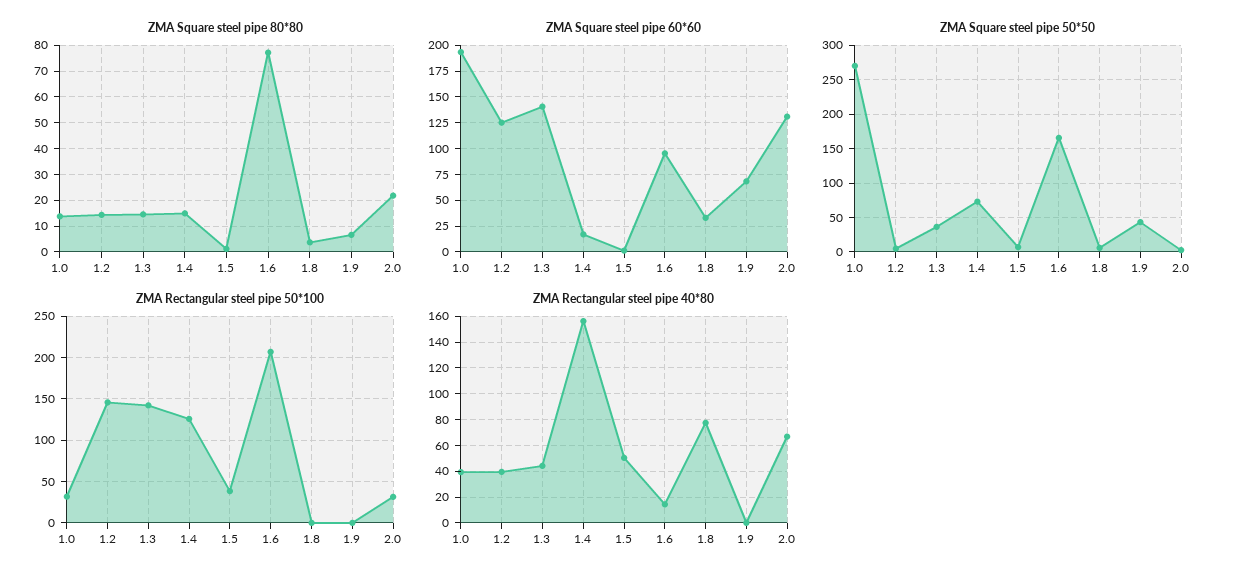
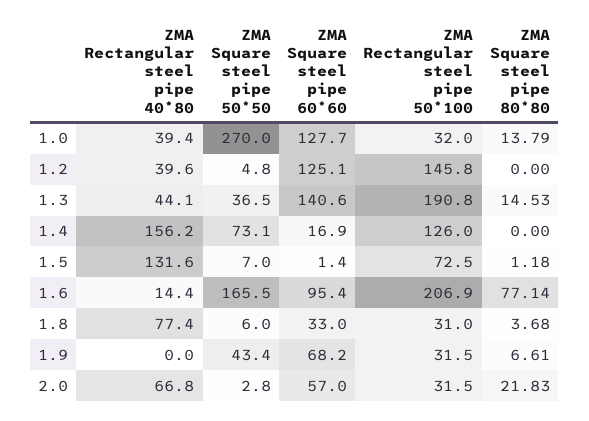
ZMA Square steel pipe 80*80, 1.2: 15 -> 0
ZMA Square steel pipe 80*80, 1.4: 15 -> 0
ZMA Square steel pipe 60*60, 1.0: 200 -> 127.7
ZMA Square steel pipe 60*60, 2.0: 125 -> 57
ZMA Rectangular steel pipe 50*100, 1.3: 140 -> 190.8
ZMA Rectangular steel pipe 50*100, 1.5: 40 -> 72.5
ZMA Rectangular steel pipe 50*100, 1.8: 0 -> 31
ZMA Rectangular steel pipe 50*100, 1.9: 0 -> 31.5
ZMA Rectangular steel pipe 40*80, 1.5: 50 -> 131.6

